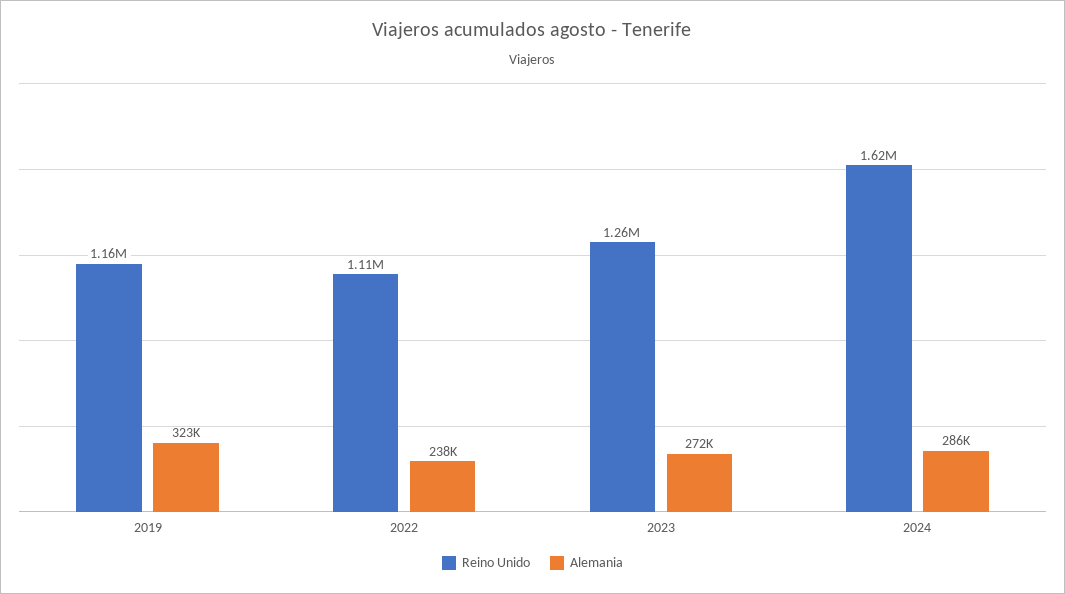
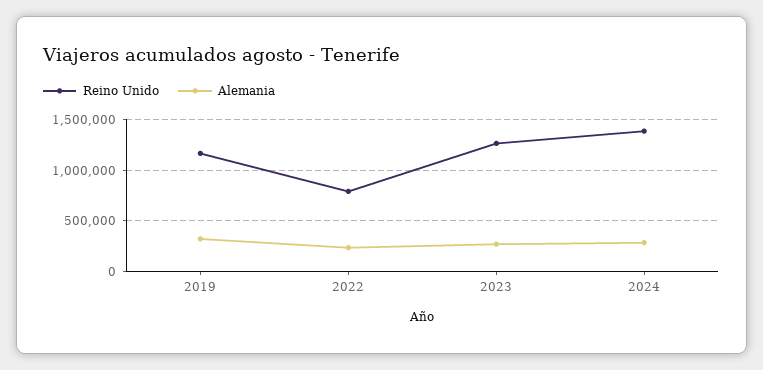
Reino Unido, 2022: 1110000 -> 800000
Reino Unido, 2024: 1620000 -> 1400000

